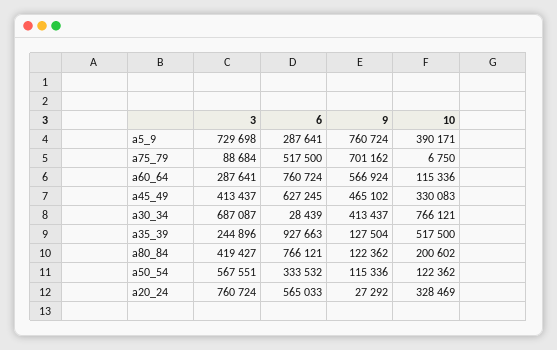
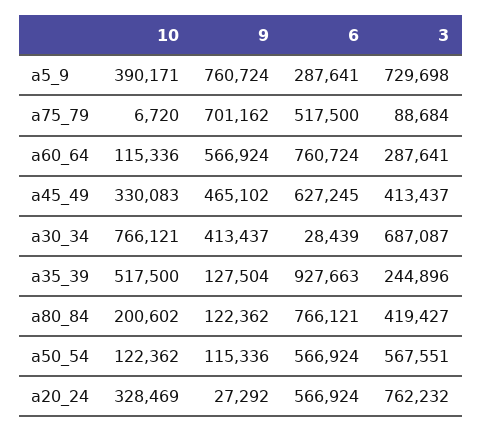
10, a75_79: 6750 -> 6720
6, a50_54: 333532 -> 566924
3, a20_24: 760724 -> 762232
6, a20_24: 565033 -> 566924

